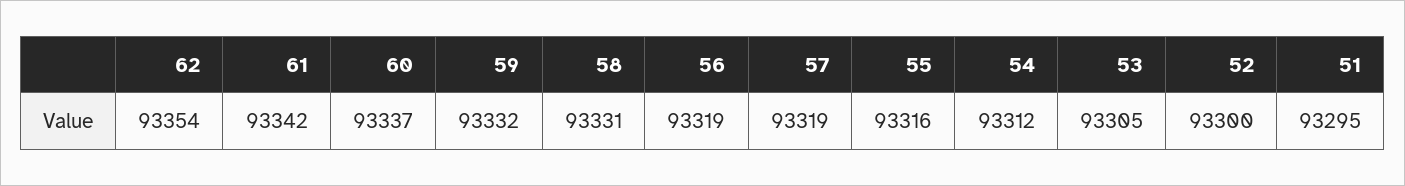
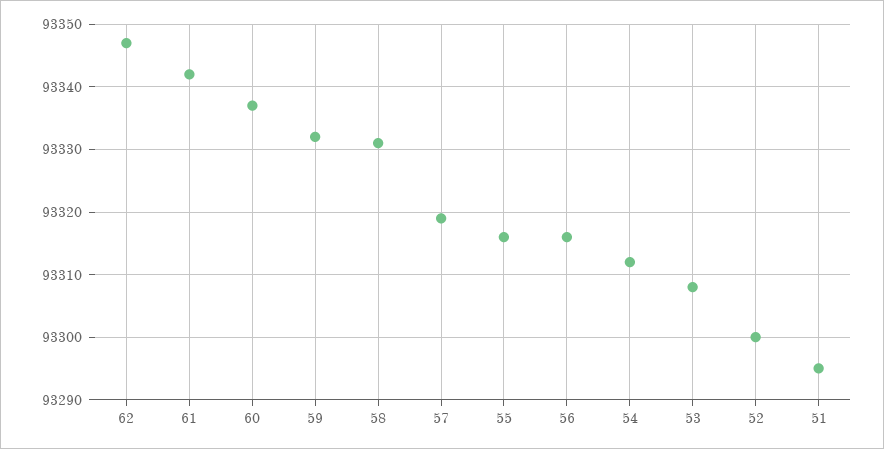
62: 93354 -> 93347
56: 93319 -> 93316
53: 93305 -> 93308

